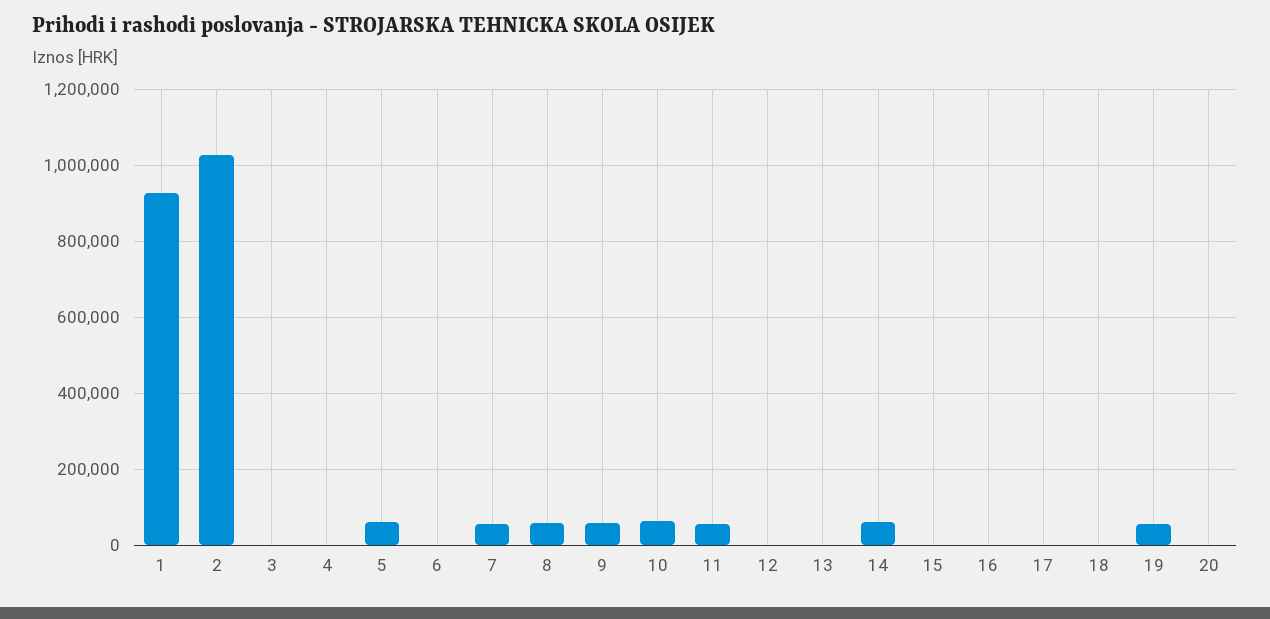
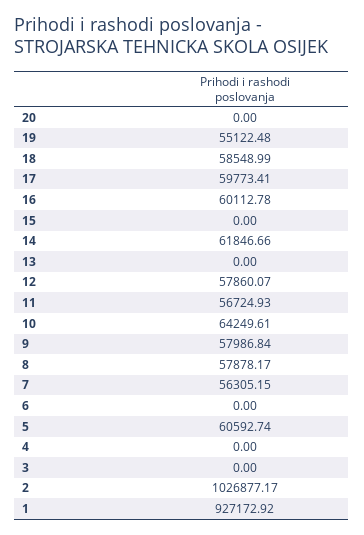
12: 0 -> 57860.07
16: 0 -> 60112.78
17: 0 -> 59773.41
18: 0 -> 58548.99

